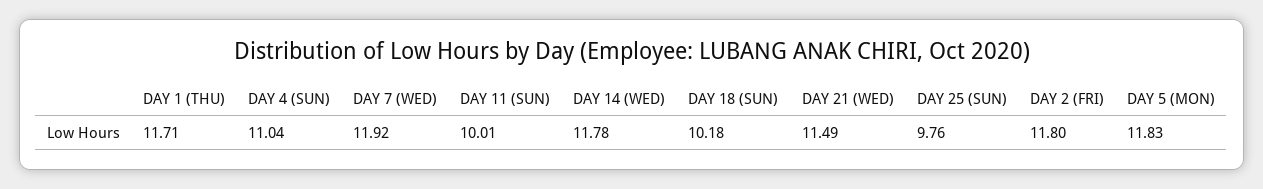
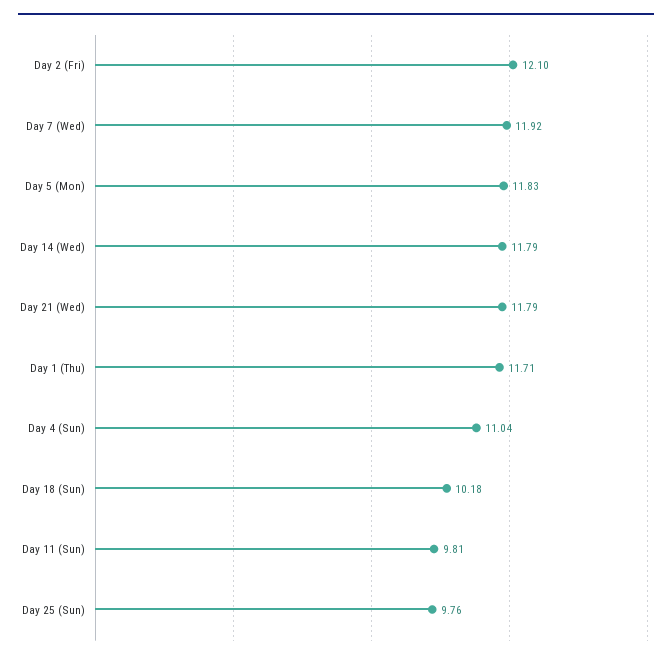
DAY 11 (SUN): 10.01 -> 9.81
DAY 14 (WED): 11.78 -> 11.79
DAY 21 (WED): 11.49 -> 11.79
DAY 2 (FRI): 11.8 -> 12.1

